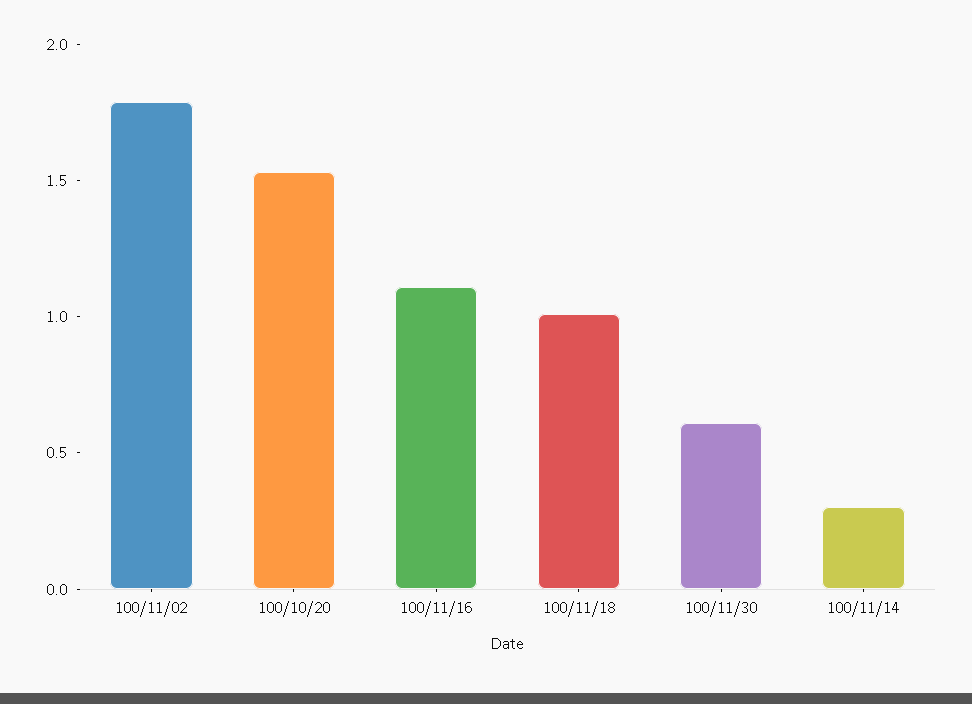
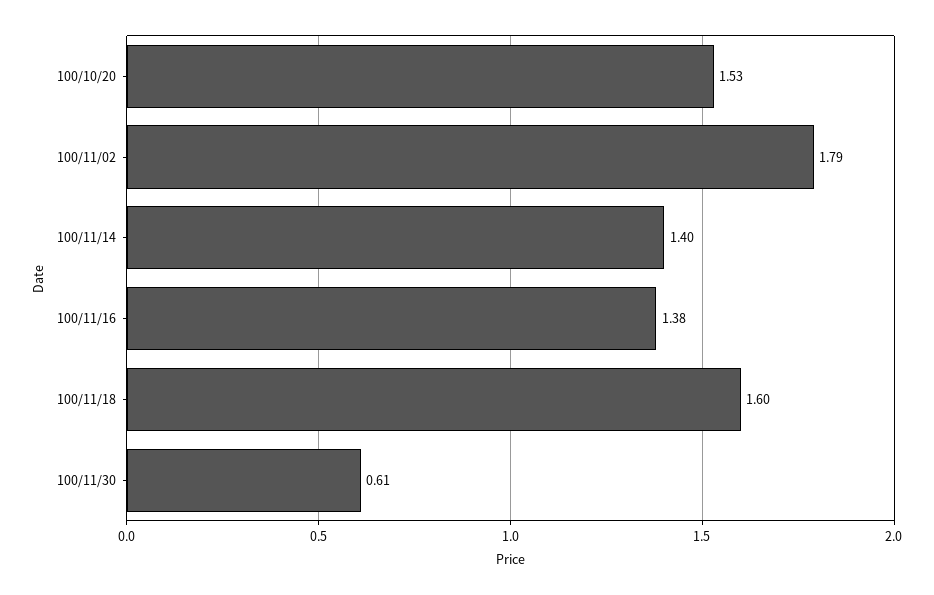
100/11/16: 1.1 -> 1.38
100/11/18: 1 -> 1.6
100/11/14: 0.3 -> 1.4

